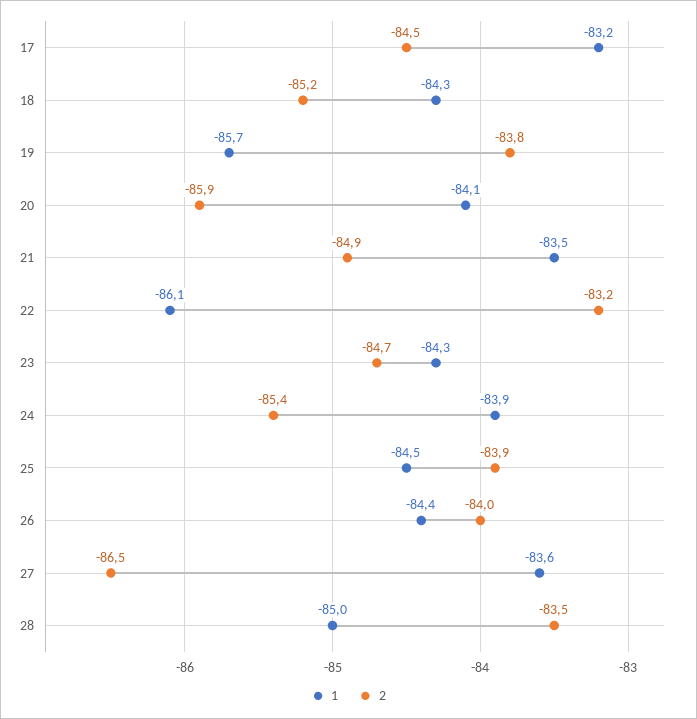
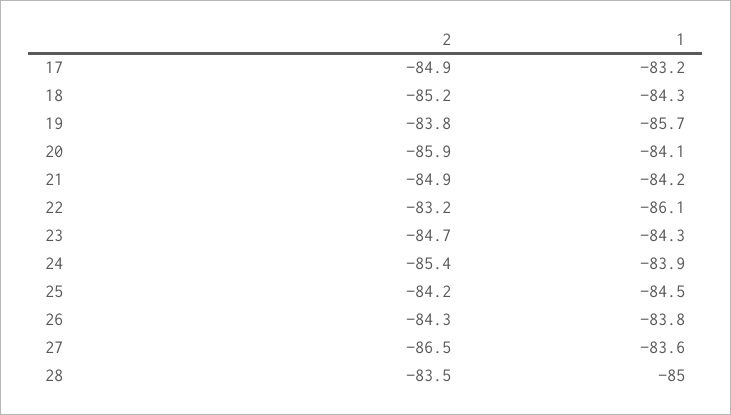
2, 17: -84.5 -> -84.9
1, 21: -83.5 -> -84.2
2, 25: -83.9 -> -84.2
1, 26: -84.4 -> -83.8
2, 26: -84 -> -84.3

